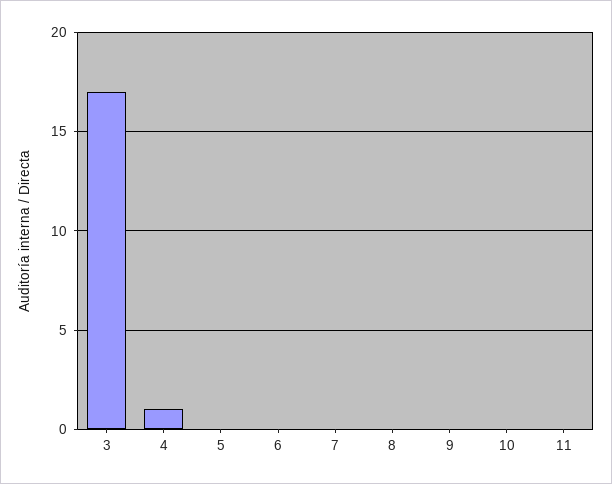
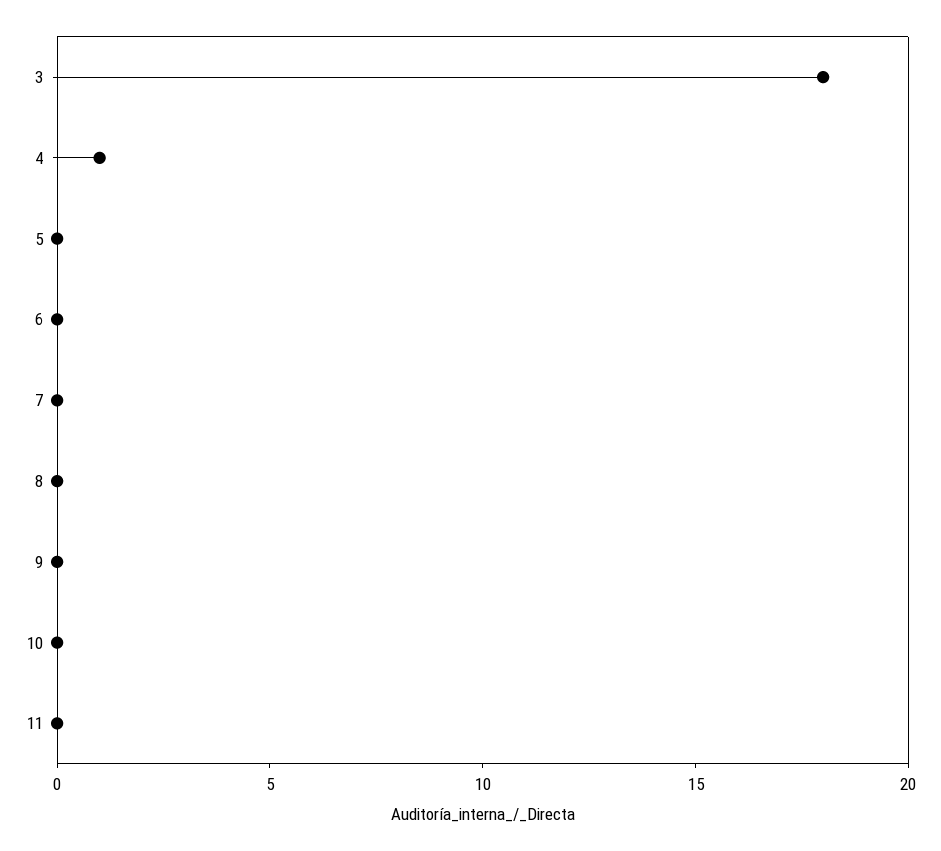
3: 17 -> 18

